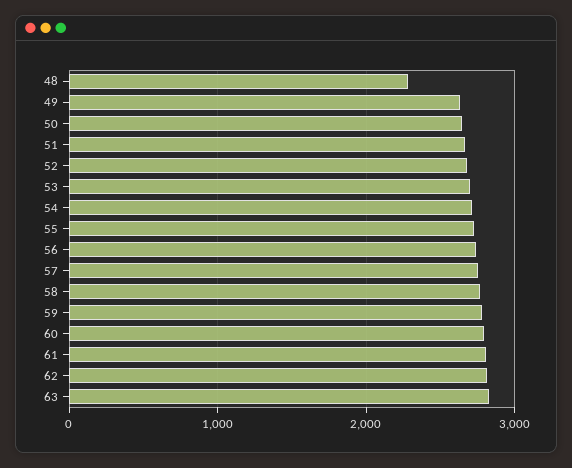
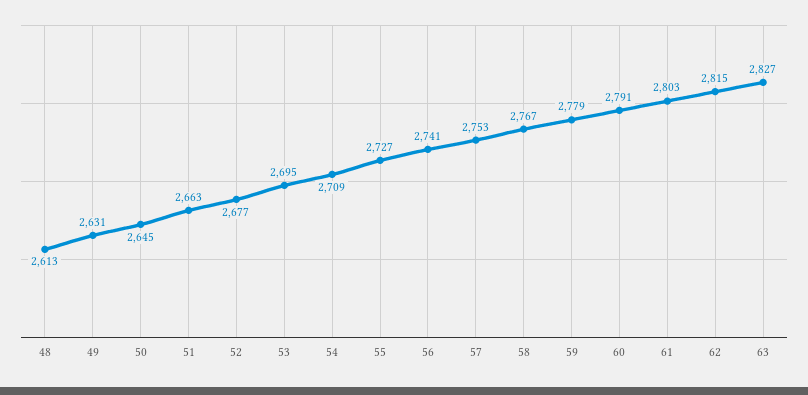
48: 2300 -> 2613

